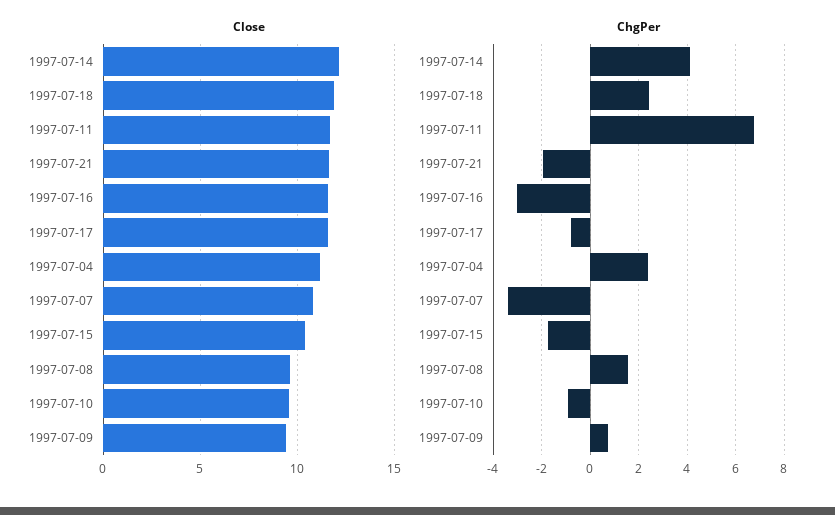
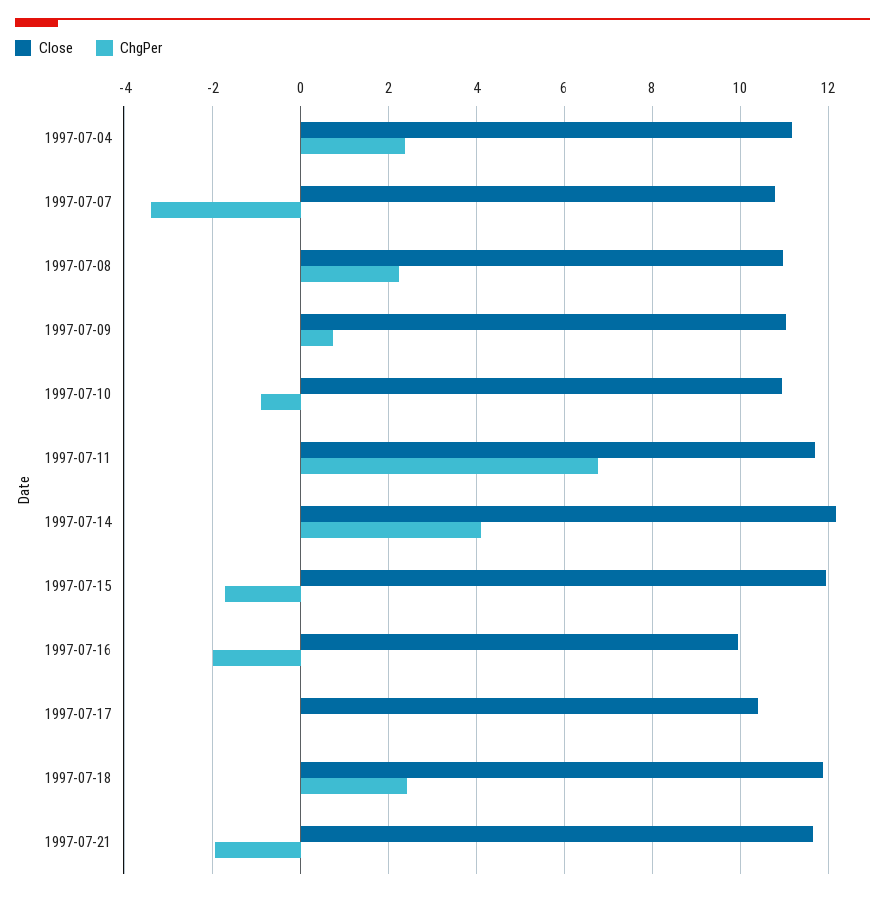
Close, 1997-07-16: 11.5 -> 10
Close, 1997-07-17: 11.5 -> 10.4
Close, 1997-07-15: 10.5 -> 12
Close, 1997-07-08: 9.5 -> 11
Close, 1997-07-10: 9.5 -> 11
Close, 1997-07-09: 9.5 -> 11
ChgPer, 1997-07-16: -3 -> -2
ChgPer, 1997-07-17: -0.75 -> 0
ChgPer, 1997-07-08: 1.5 -> 2.2

